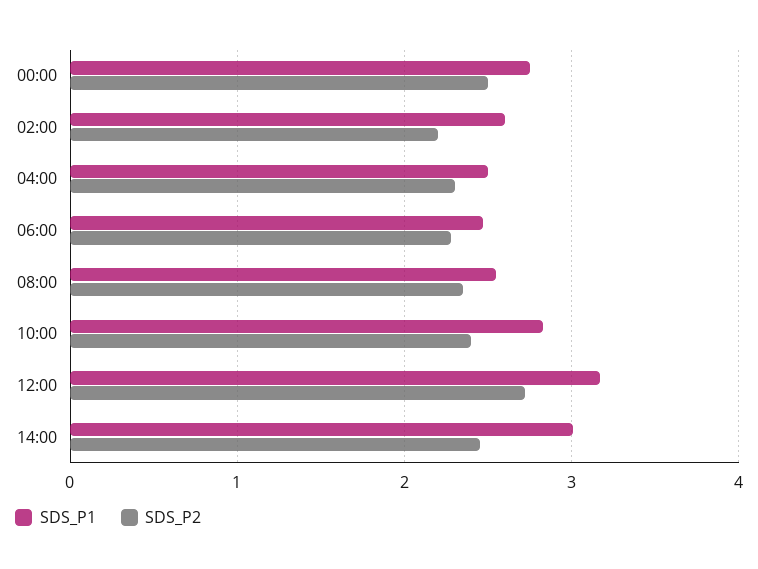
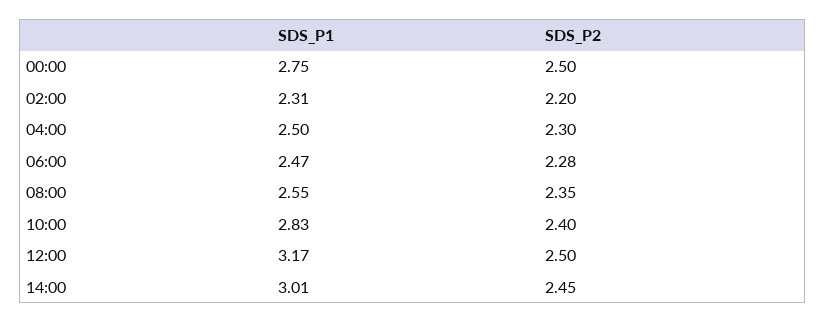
SDS_P1, 02:00: 2.6 -> 2.31
SDS_P2, 12:00: 2.7 -> 2.5

